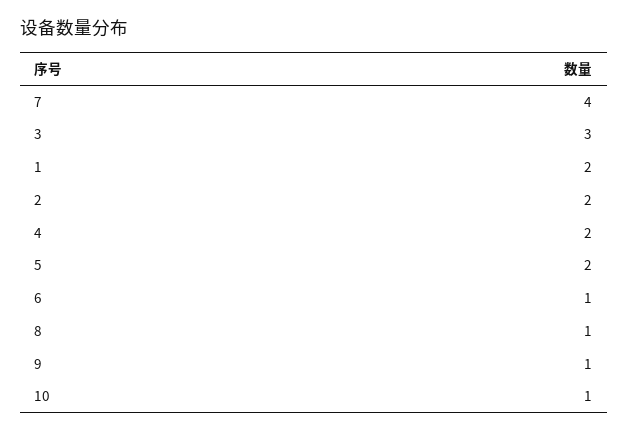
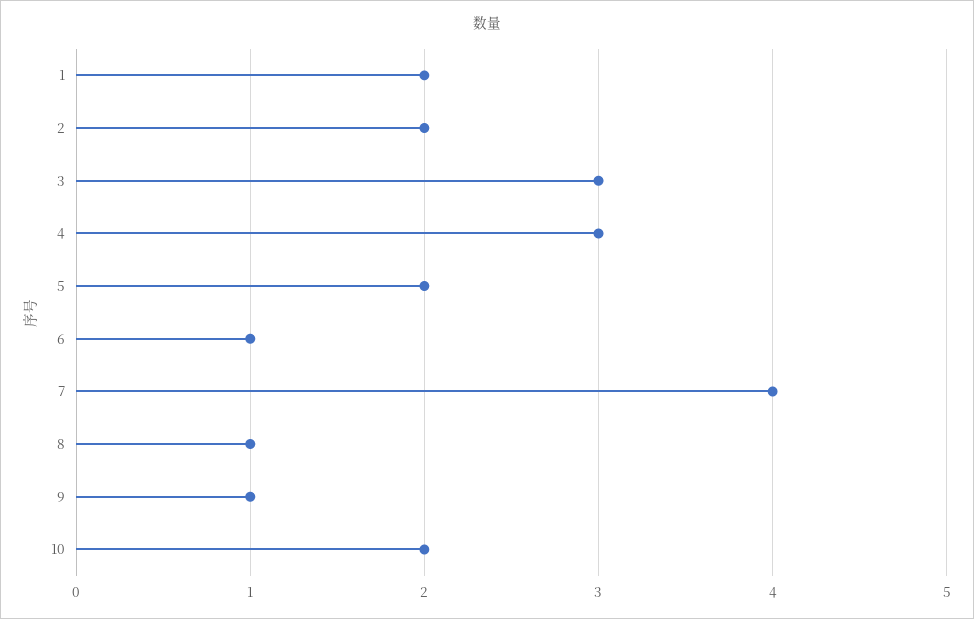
4: 2 -> 3
10: 1 -> 2

